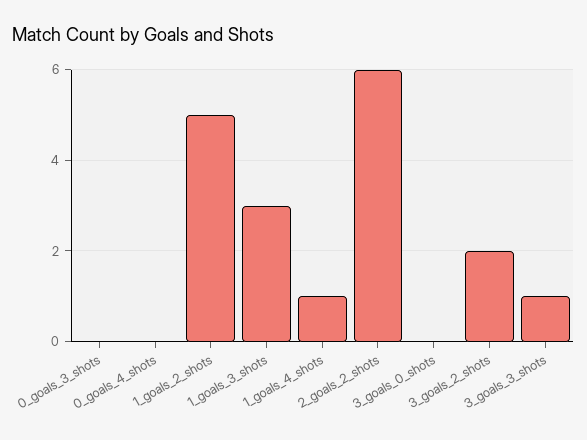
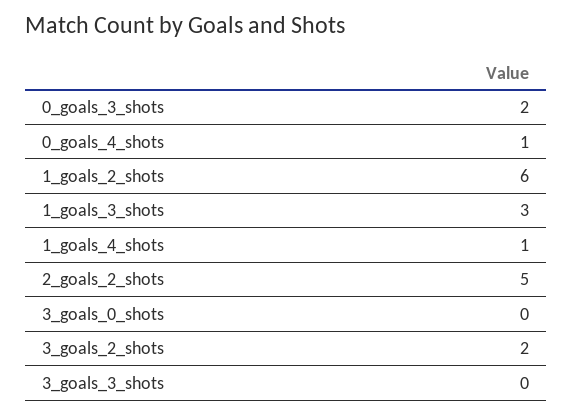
0_goals_3_shots: 0 -> 2
0_goals_4_shots: 0 -> 1
1_goals_2_shots: 5 -> 6
2_goals_2_shots: 6 -> 5
3_goals_3_shots: 1 -> 0

